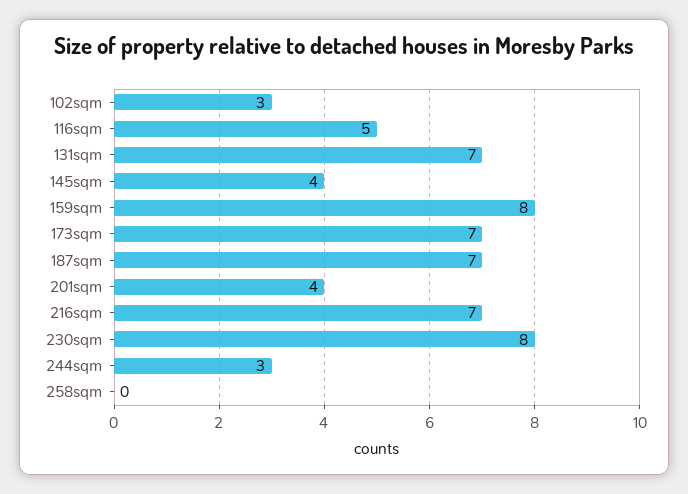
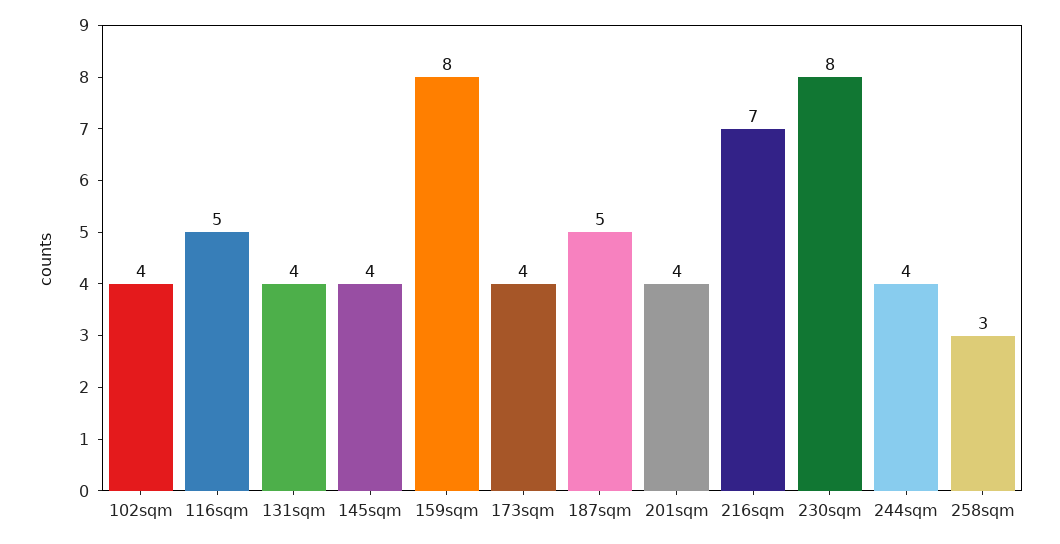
102sqm: 3 -> 4
131sqm: 7 -> 4
173sqm: 7 -> 4
187sqm: 7 -> 5
244sqm: 3 -> 4
258sqm: 0 -> 3

